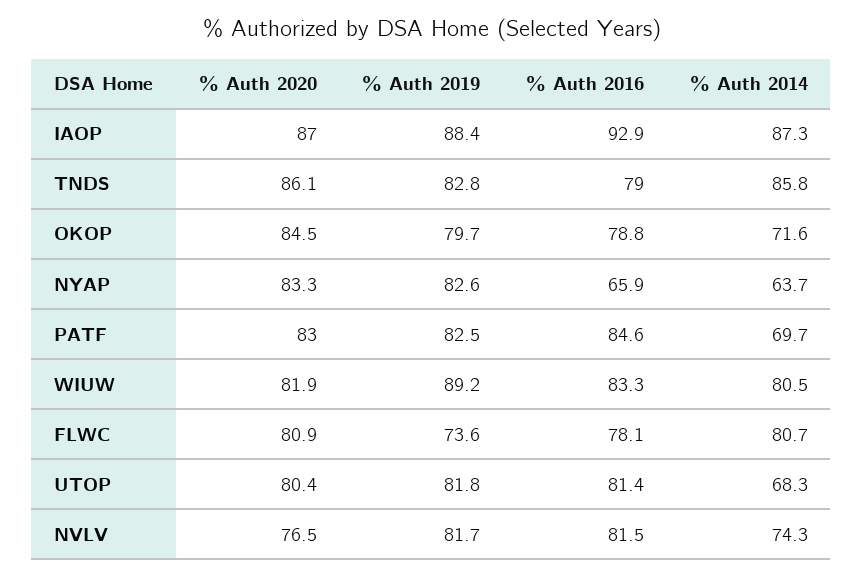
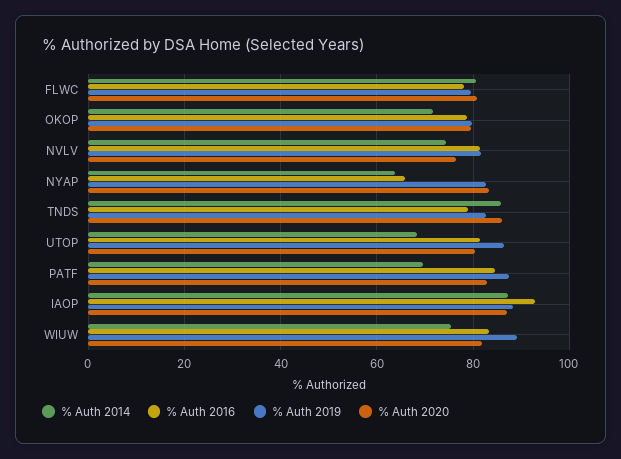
% Auth 2020, OKOP: 84.5 -> 80
% Auth 2019, PATF: 82.5 -> 88
% Auth 2014, WIUW: 80.5 -> 76
% Auth 2019, FLWC: 73.6 -> 80
% Auth 2019, UTOP: 81.8 -> 86

